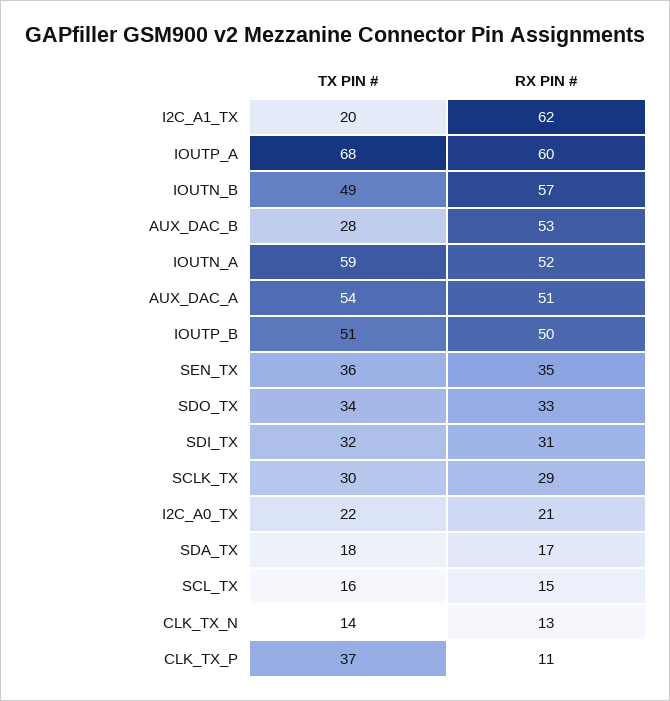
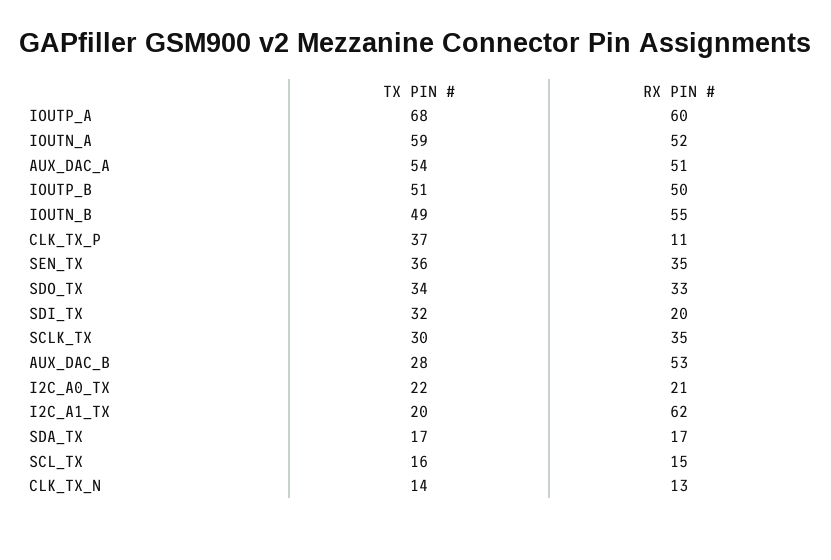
RX PIN #, IOUTN_B: 57 -> 55
RX PIN #, SDI_TX: 31 -> 20
RX PIN #, SCLK_TX: 29 -> 35
TX PIN #, SDA_TX: 18 -> 17

